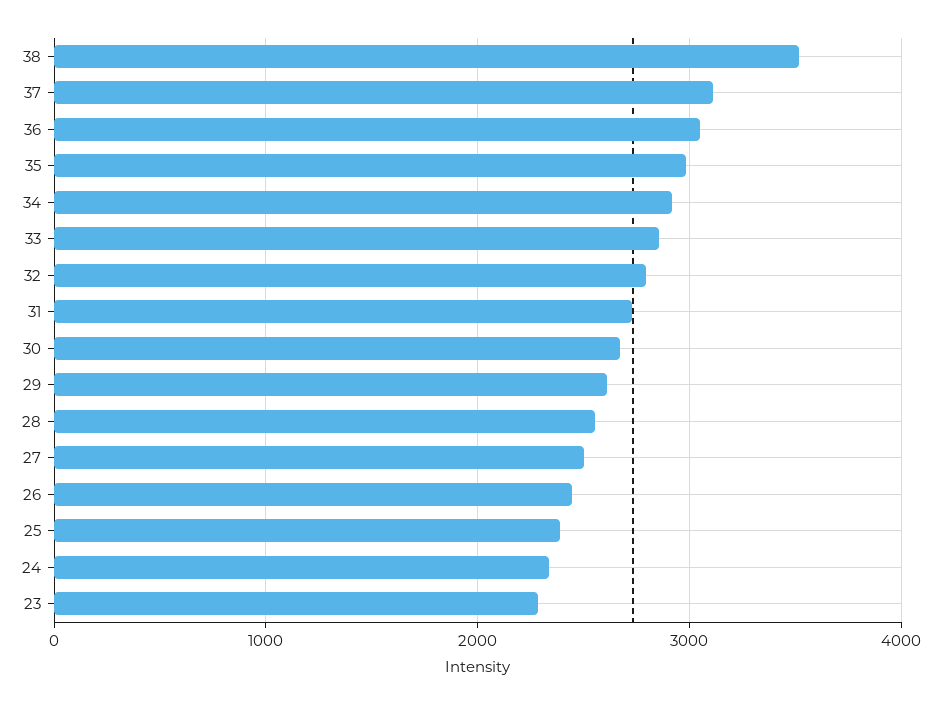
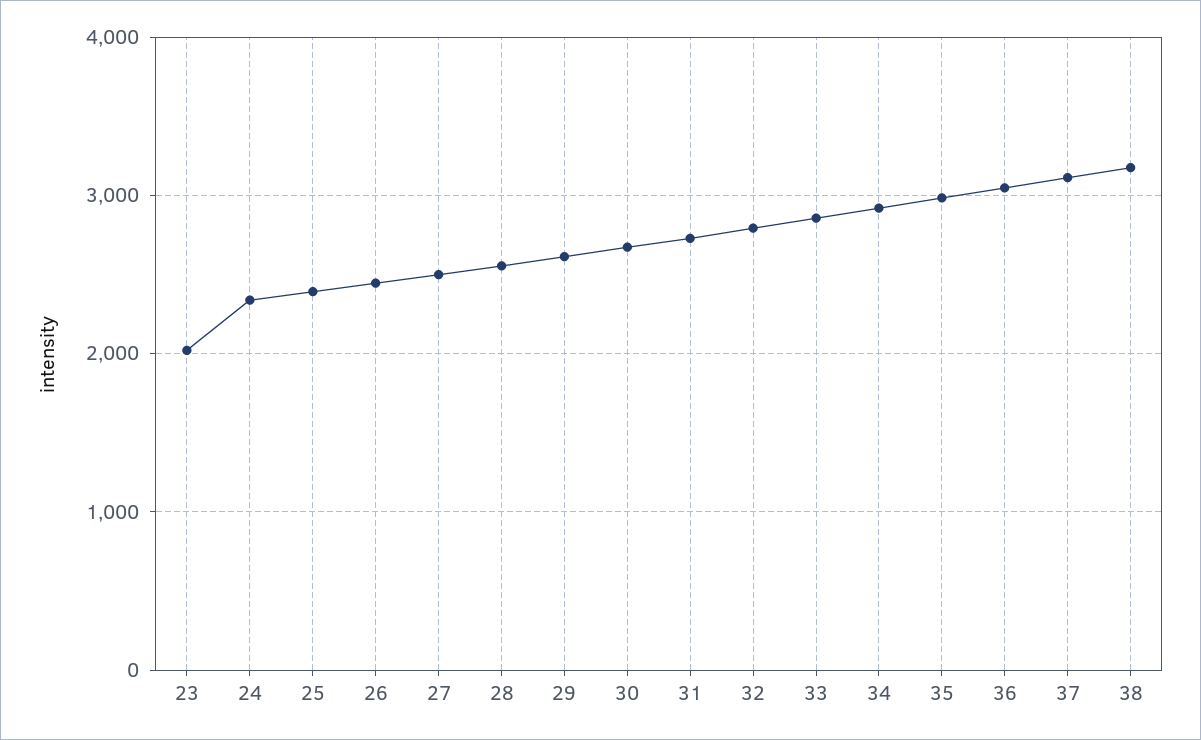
38: 3500 -> 3200
23: 2300 -> 2000

